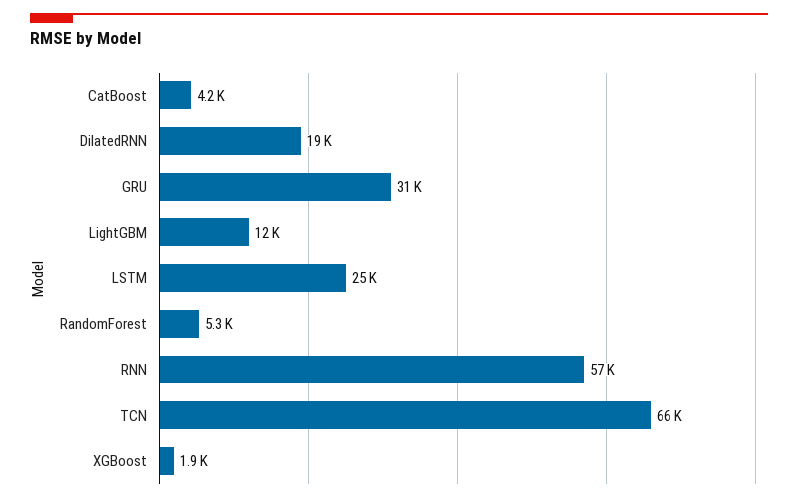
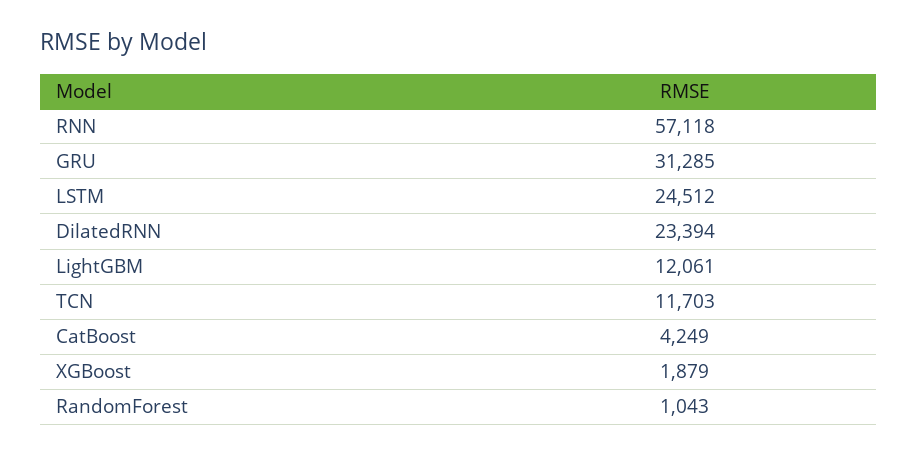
DilatedRNN: 19000 -> 23394
RandomForest: 5300 -> 1043
TCN: 66000 -> 11703

